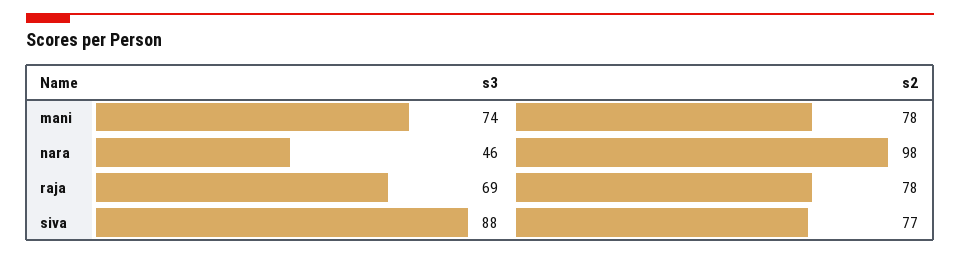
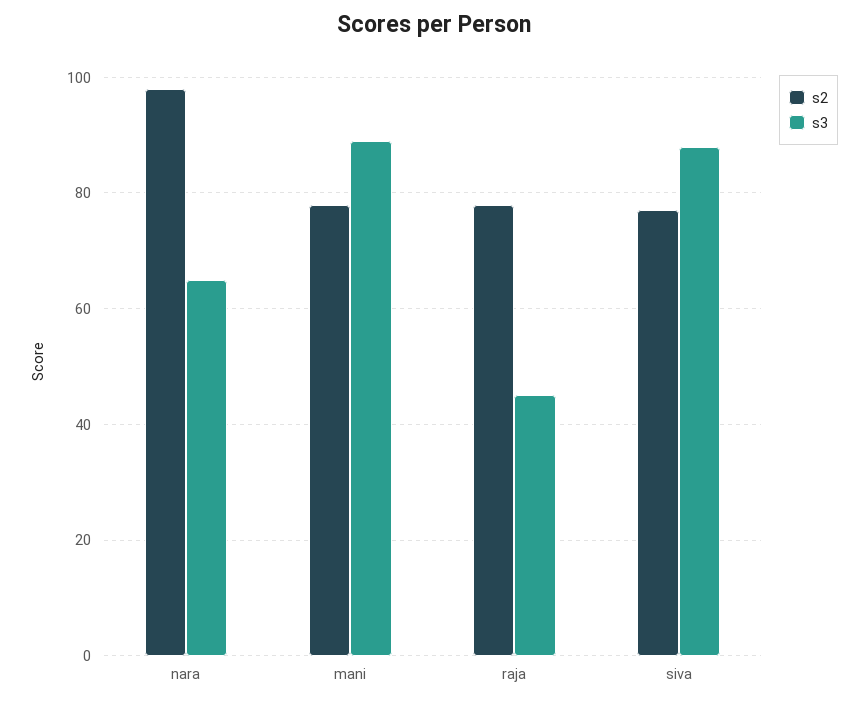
s3, mani: 74 -> 90
s3, nara: 46 -> 65
s3, raja: 69 -> 45

